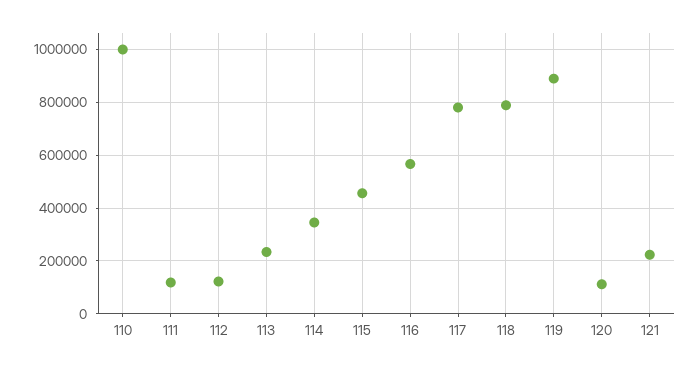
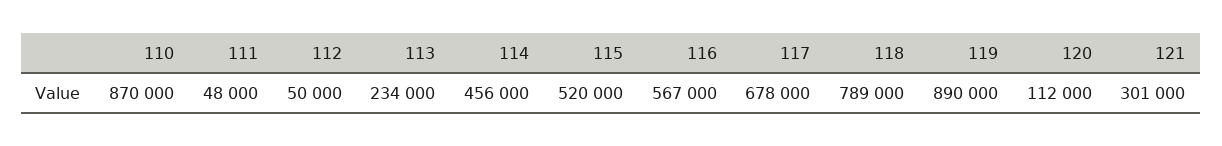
110: 1000000 -> 870000
111: 125000 -> 48000
112: 125000 -> 50000
114: 350000 -> 456000
115: 450000 -> 520000
117: 775000 -> 678000
121: 225000 -> 301000

